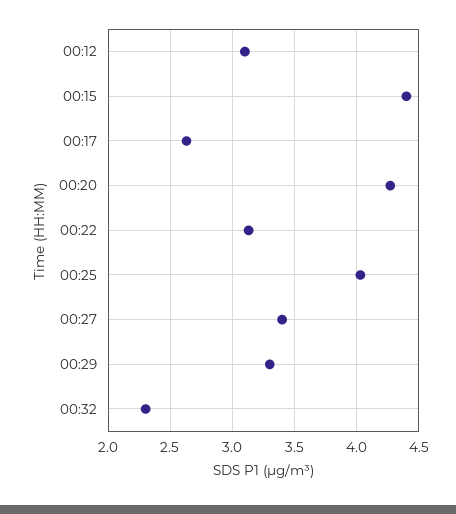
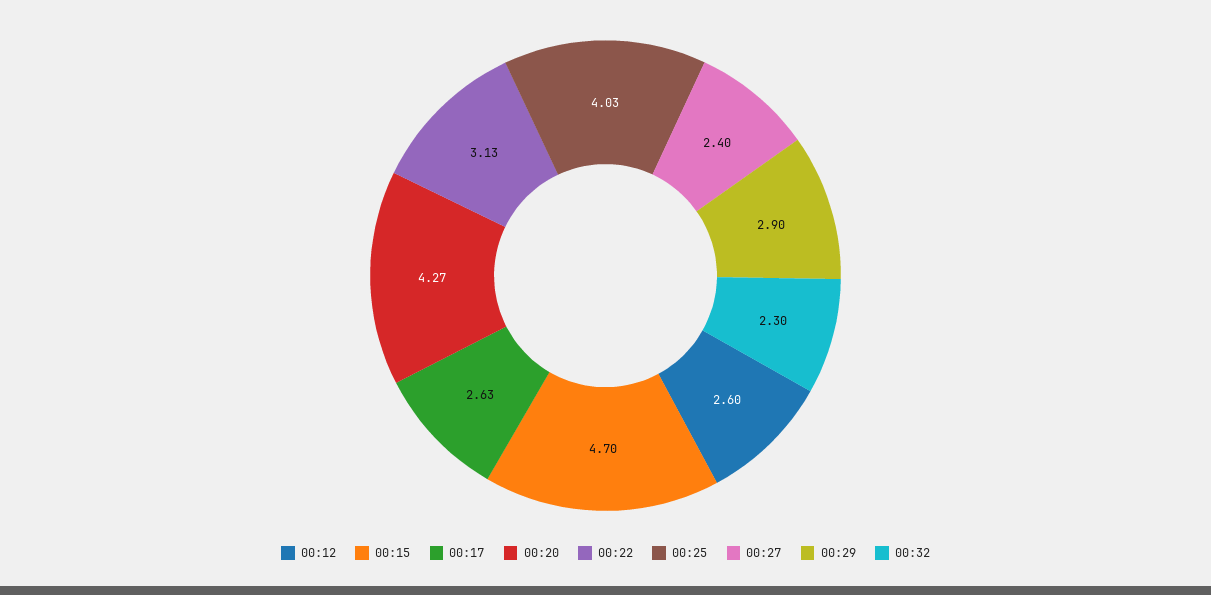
00:12: 3.1 -> 2.6
00:15: 4.4 -> 4.7
00:27: 3.4 -> 2.4
00:29: 3.3 -> 2.9

